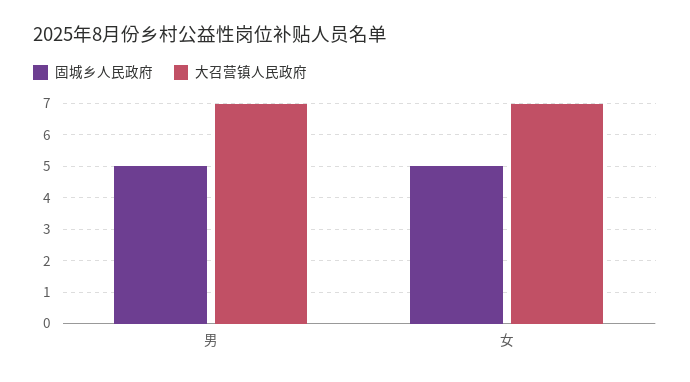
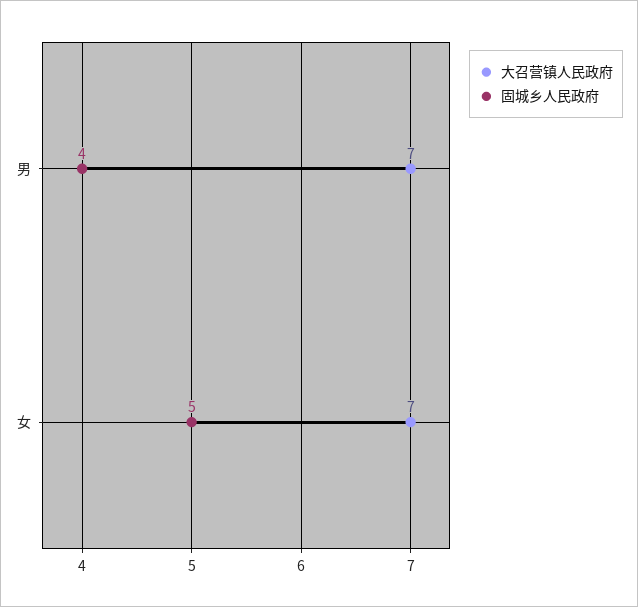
固城乡人民政府, 男: 5 -> 4

